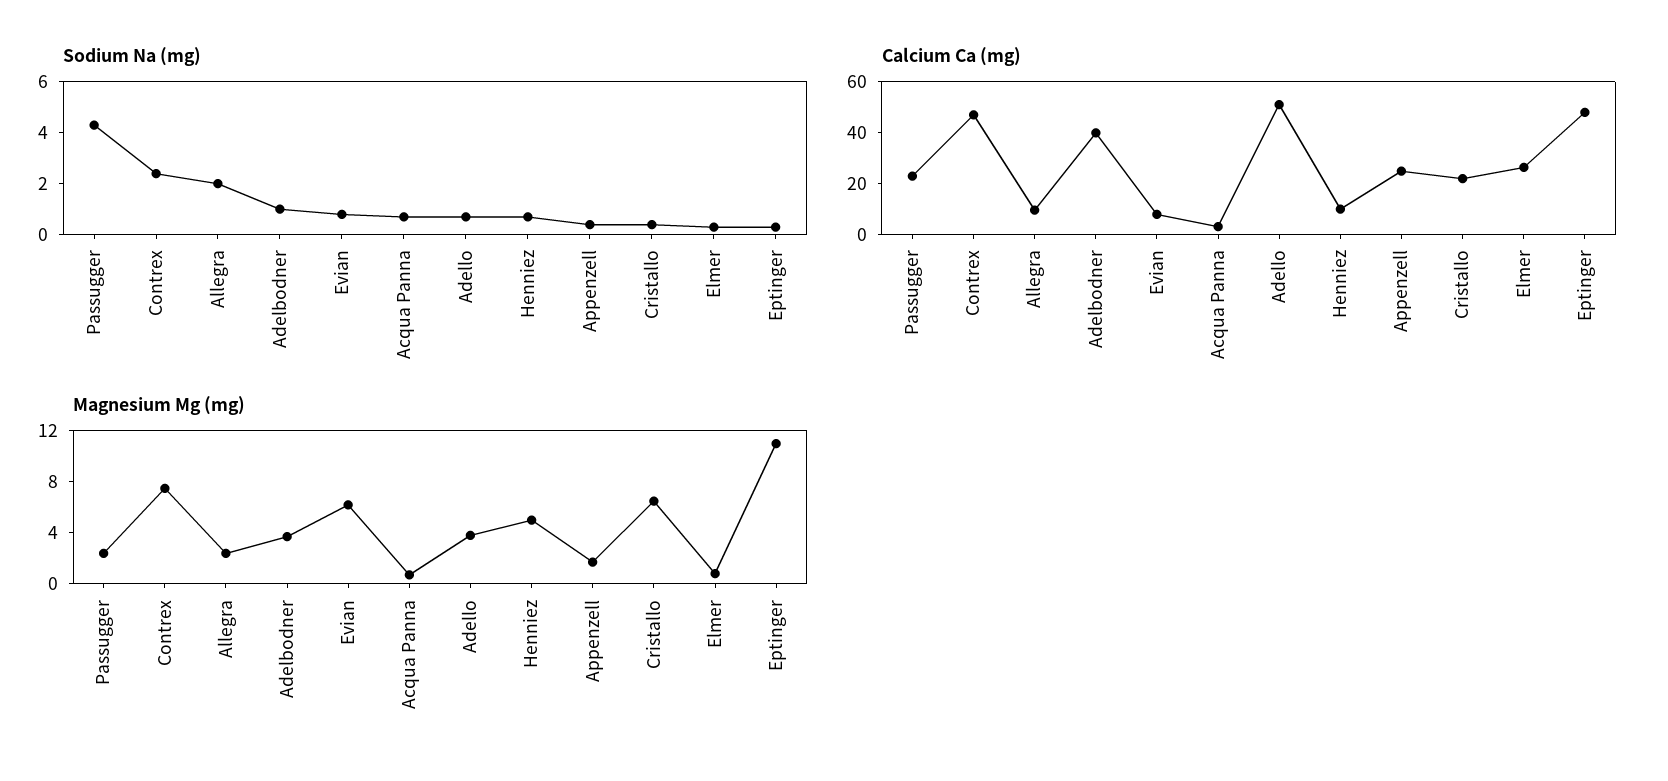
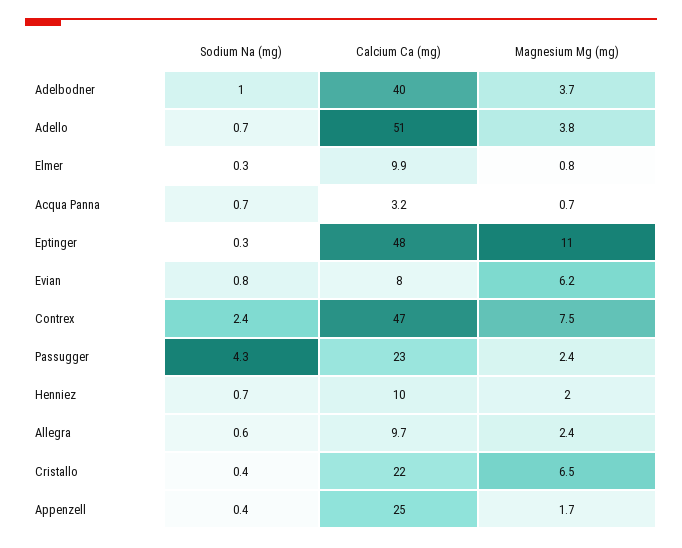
Sodium Na (mg), Allegra: 2 -> 0.6
Calcium Ca (mg), Elmer: 25 -> 9.9
Magnesium Mg (mg), Henniez: 5 -> 2

